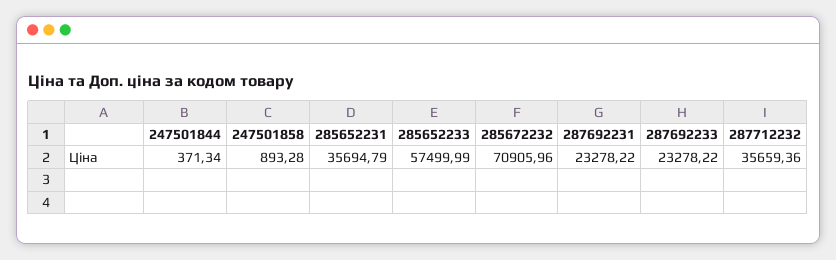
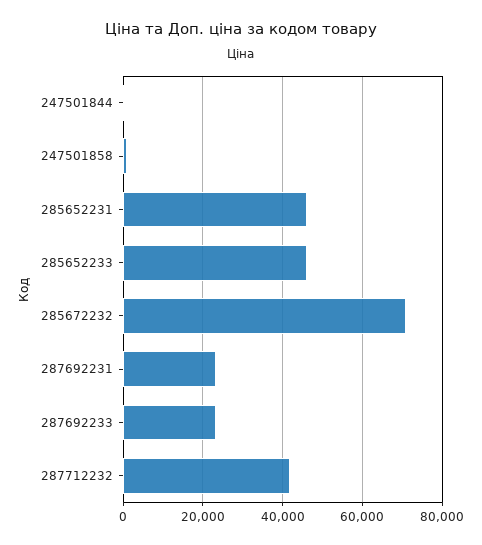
285652231: 35694.79 -> 46000
285652233: 57499.99 -> 46000
287712232: 35659.36 -> 42000

